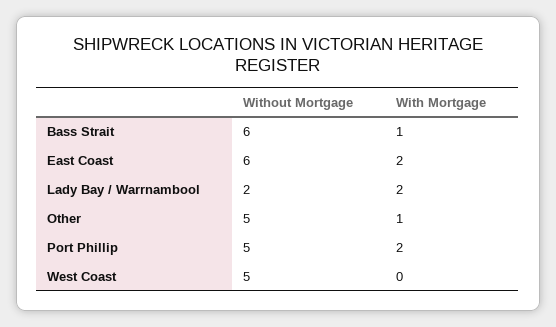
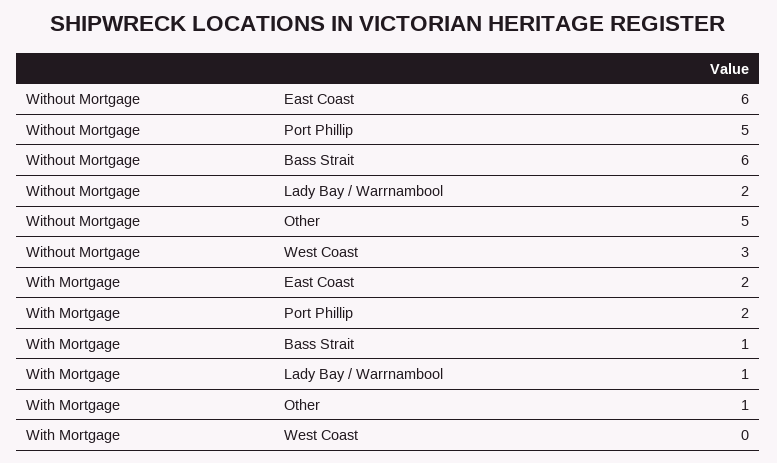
With Mortgage, Lady Bay / Warrnambool: 2 -> 1
Without Mortgage, West Coast: 5 -> 3

